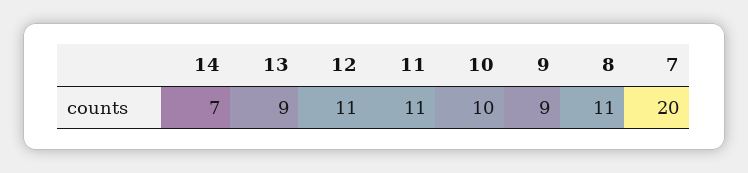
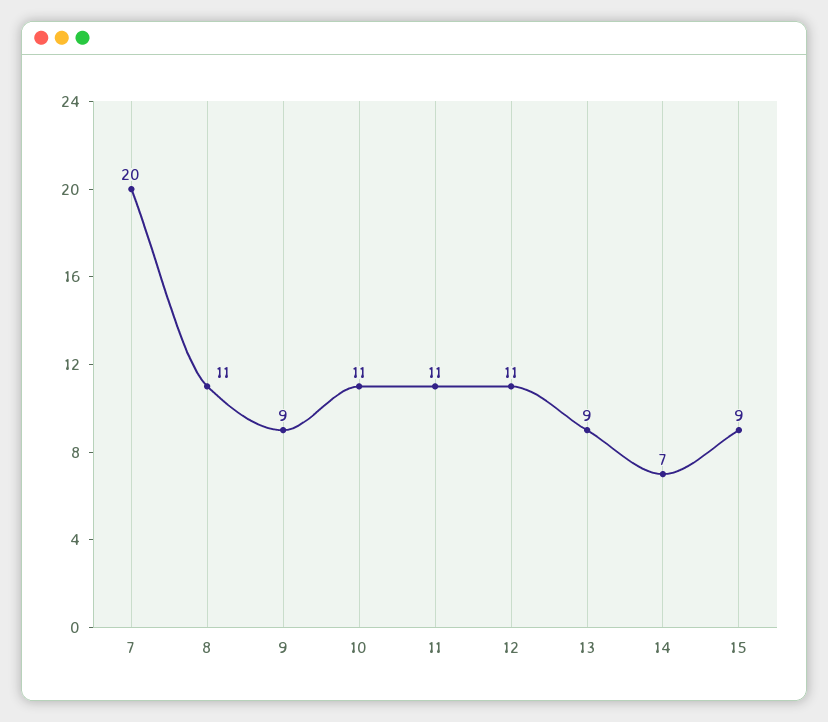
10: 10 -> 11
15: none -> 9

